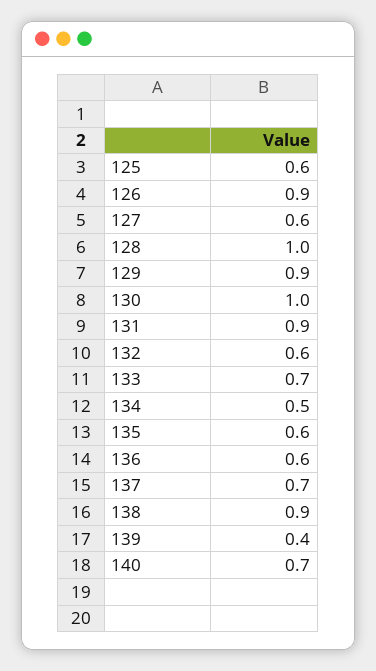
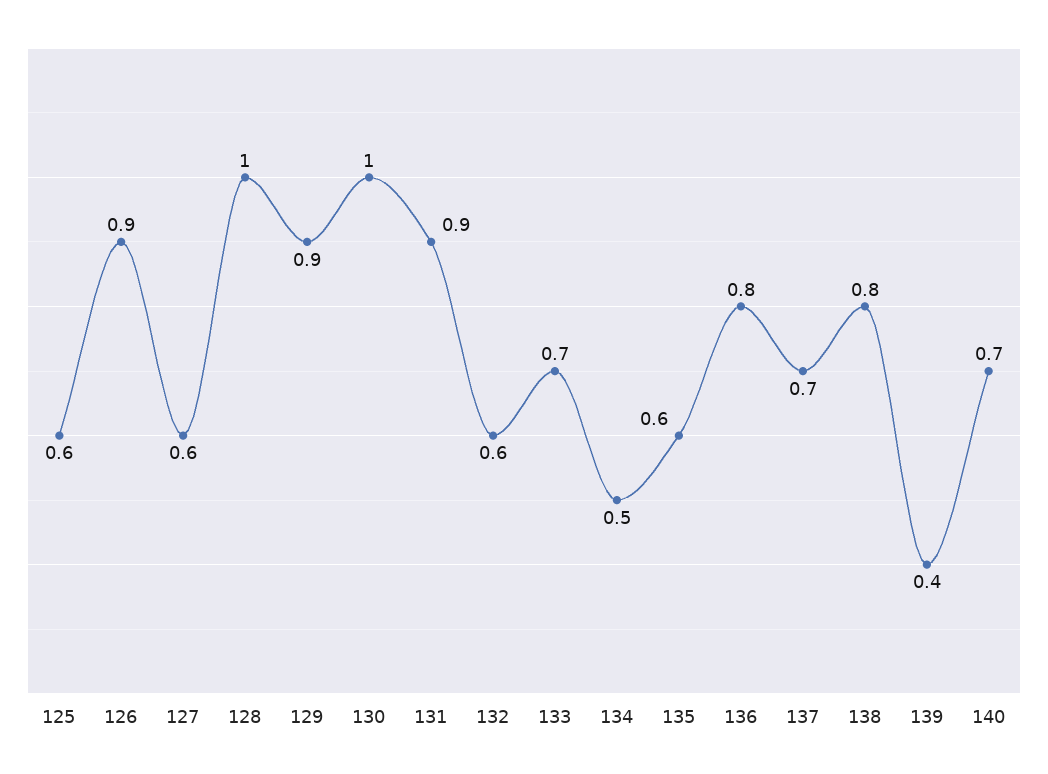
136: 0.6 -> 0.8
138: 0.9 -> 0.8

